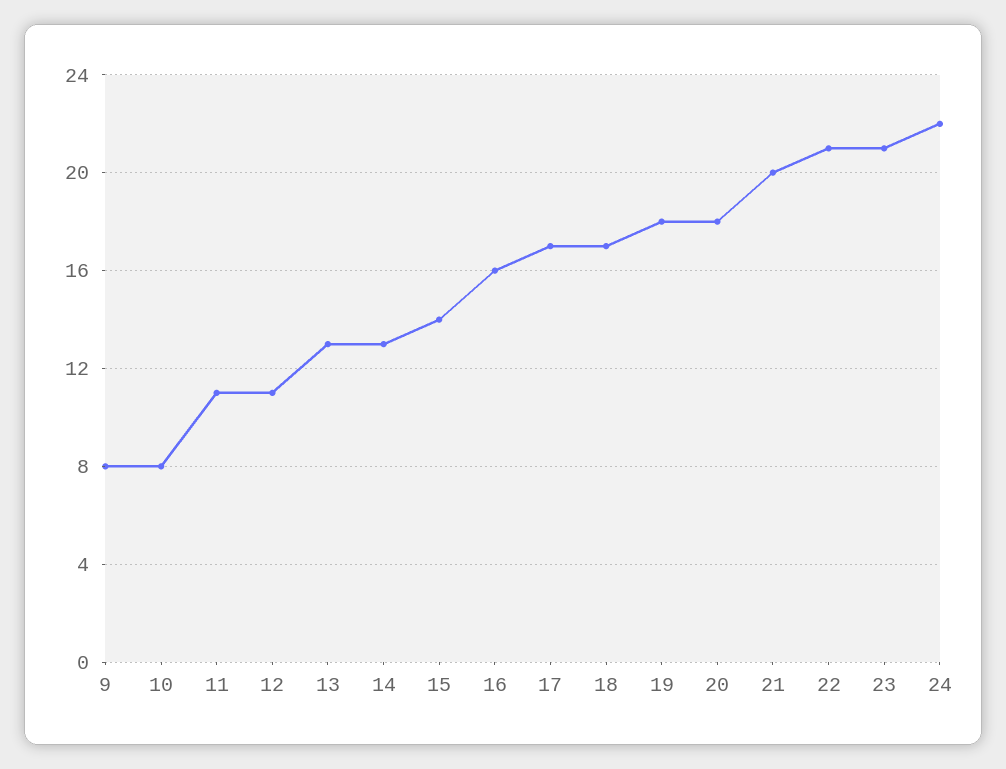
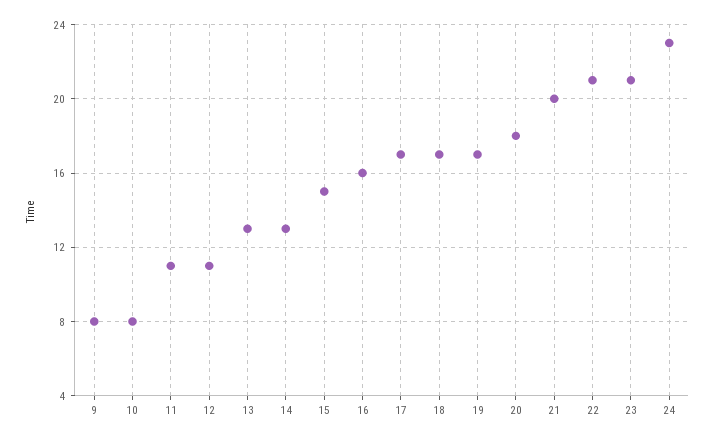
15: 14 -> 15
19: 18 -> 17
24: 22 -> 23

